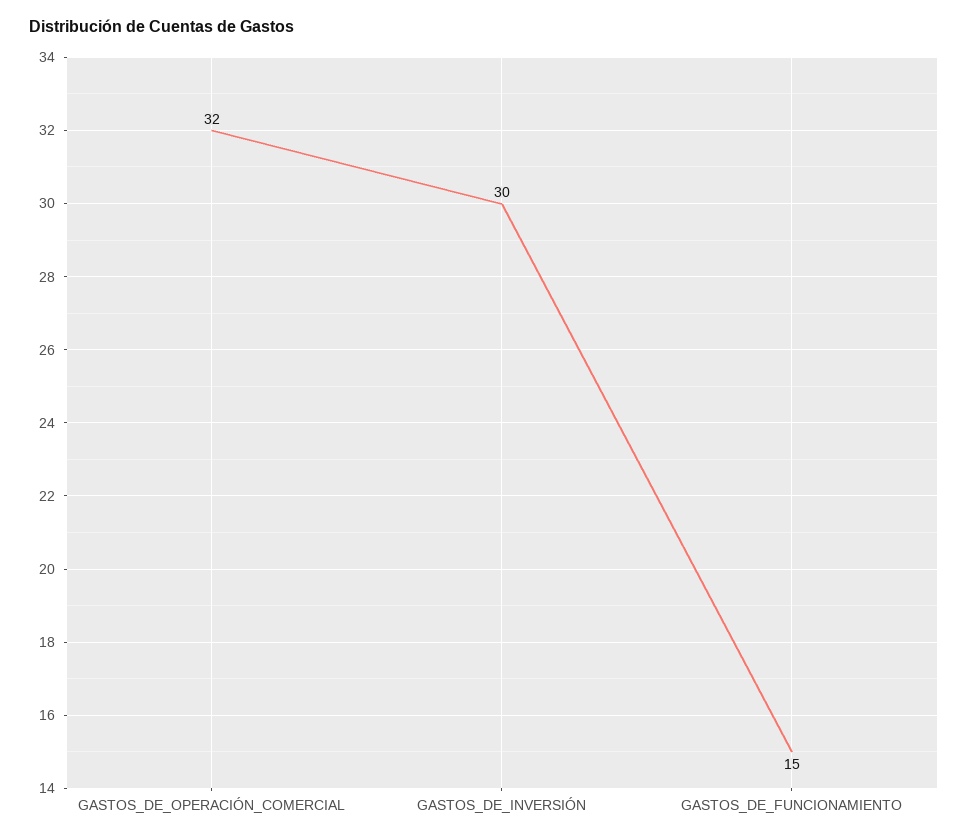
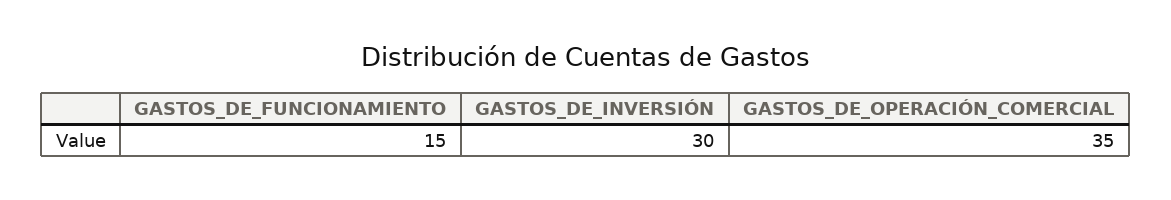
GASTOS_DE_OPERACIÓN_COMERCIAL: 32 -> 35

